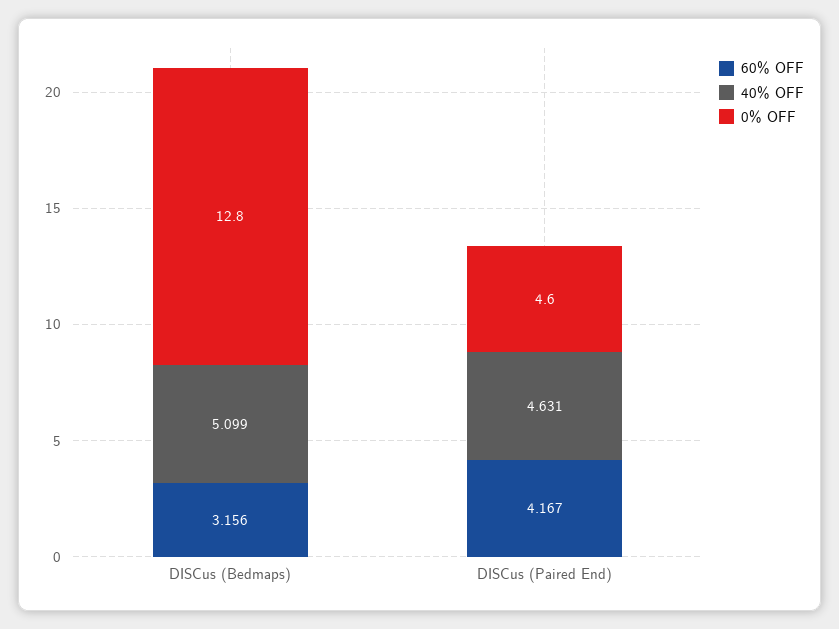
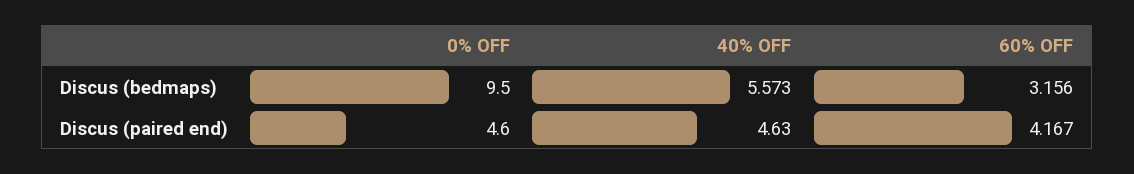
40% OFF, DISCus (Bedmaps): 5.099 -> 5.573
0% OFF, DISCus (Bedmaps): 12.8 -> 9.5
40% OFF, DISCus (Paired End): 4.631 -> 4.63

